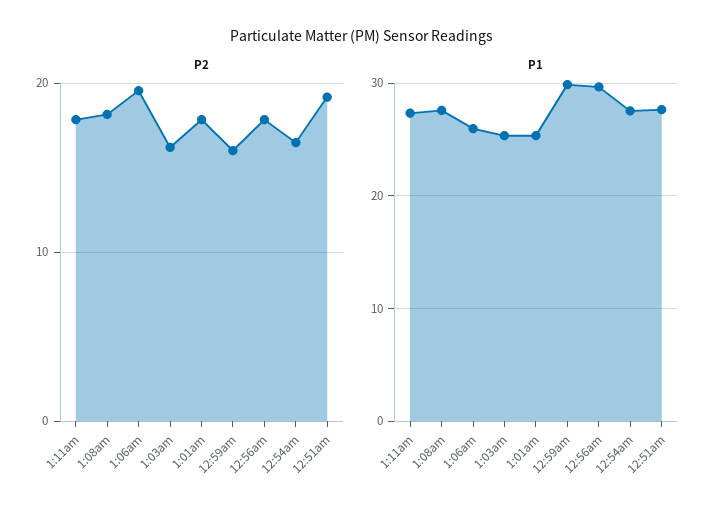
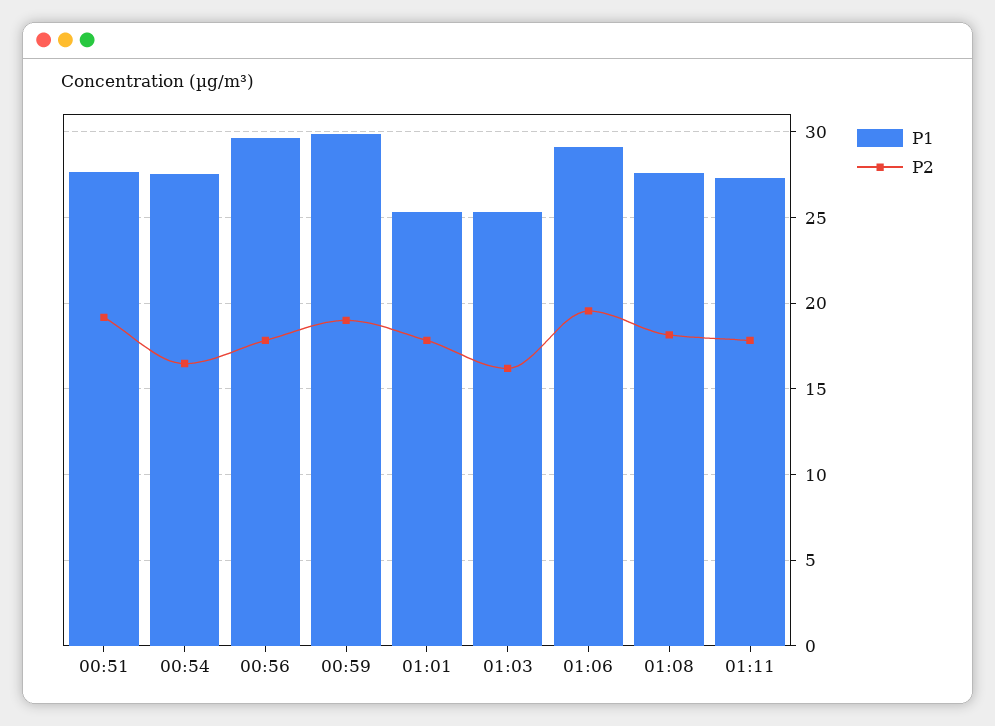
P2, 12:59am: 16 -> 19
P1, 1:06am: 26 -> 29

